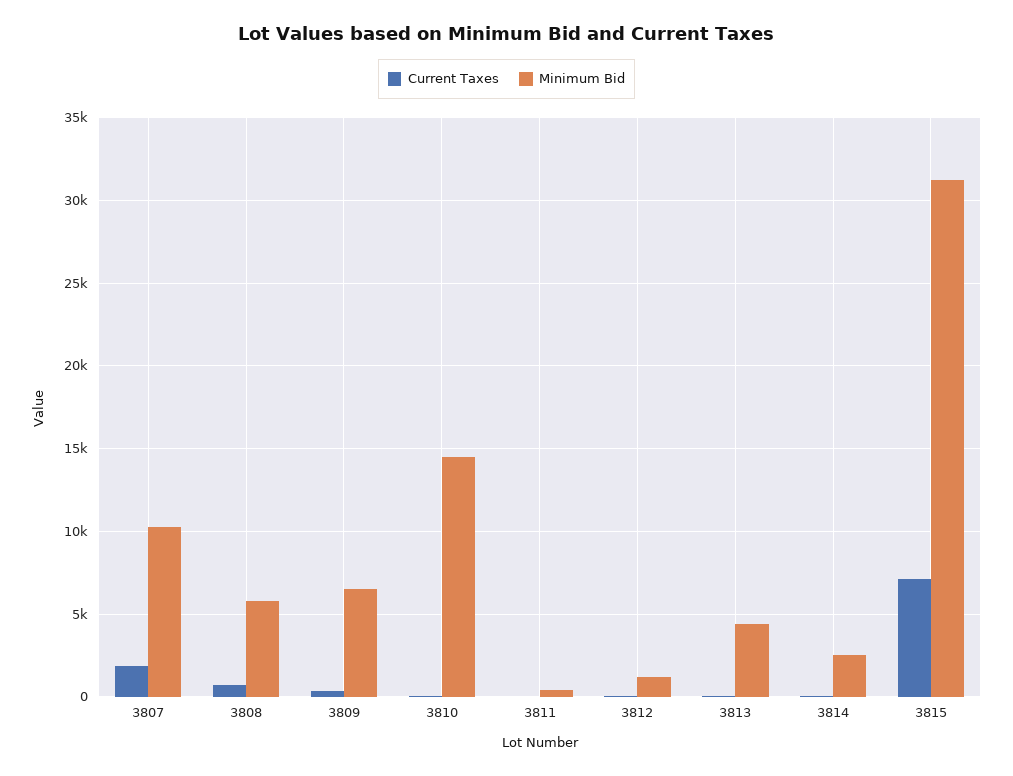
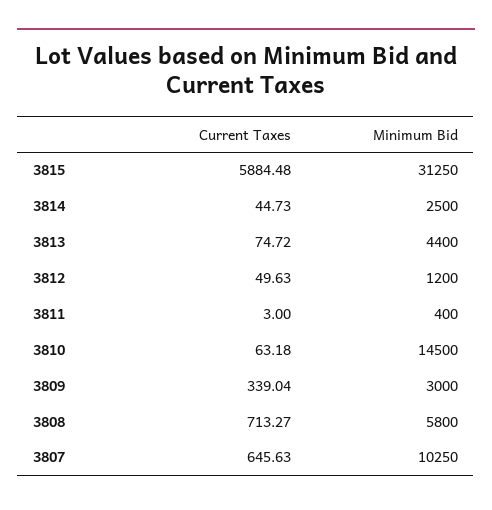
Current Taxes, 3807: 2000 -> 645.63
Minimum Bid, 3809: 6500 -> 3000
Current Taxes, 3815: 7000 -> 5884.48

